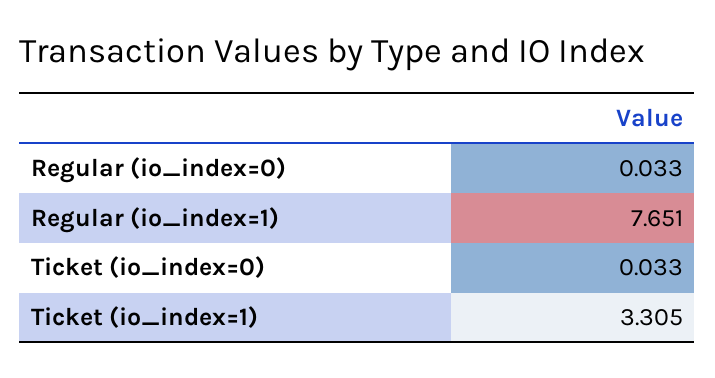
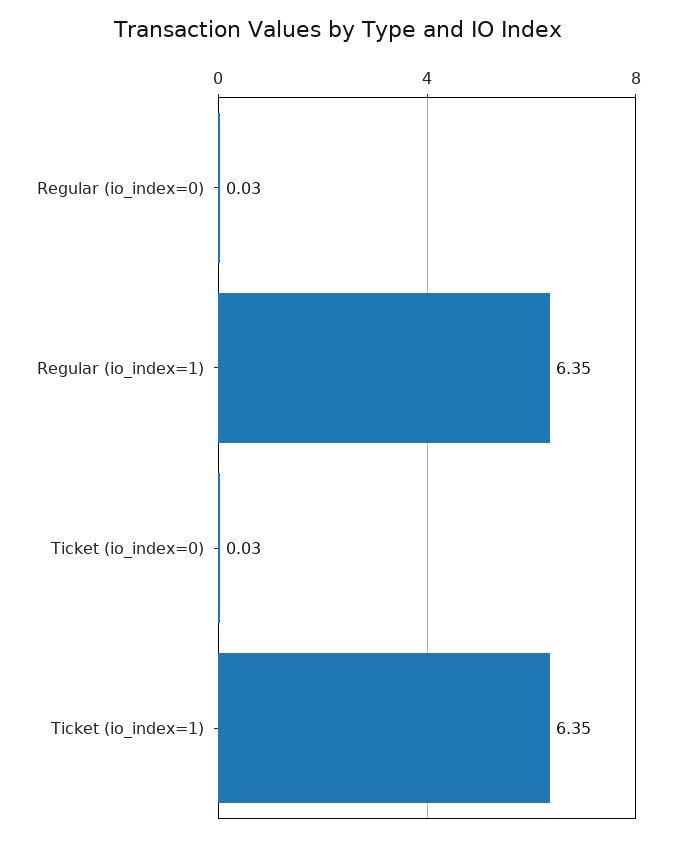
Regular (io_index=1): 7.651 -> 6.35
Ticket (io_index=1): 3.305 -> 6.35

